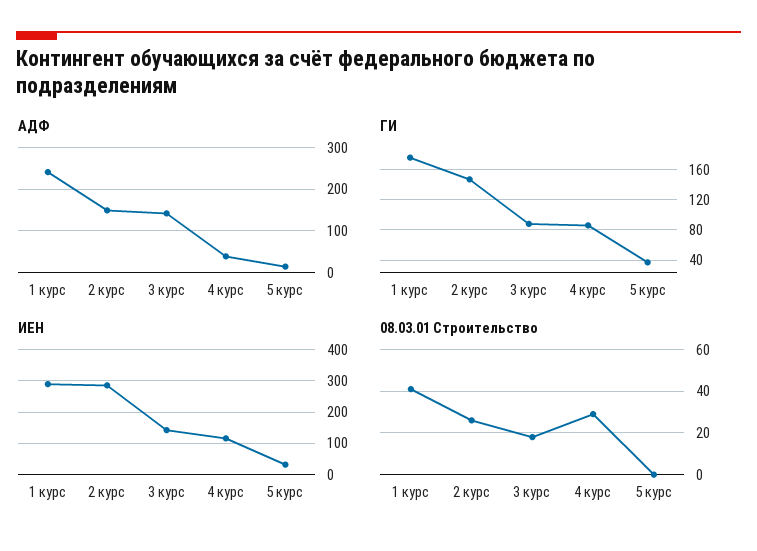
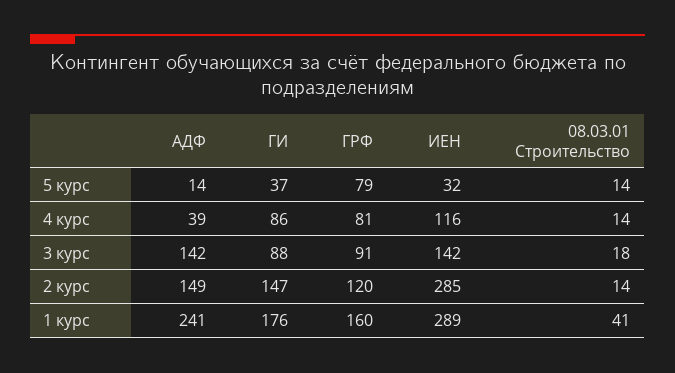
08.03.01 Строительство, 2 курс: 25 -> 14
08.03.01 Строительство, 4 курс: 30 -> 14
08.03.01 Строительство, 5 курс: 0 -> 14
ГРФ, 5 курс: none -> 79
ГРФ, 4 курс: none -> 81
ГРФ, 3 курс: none -> 91
ГРФ, 2 курс: none -> 120
ГРФ, 1 курс: none -> 160

